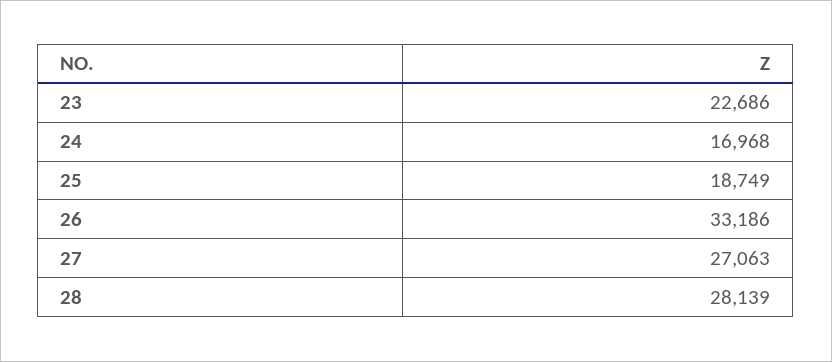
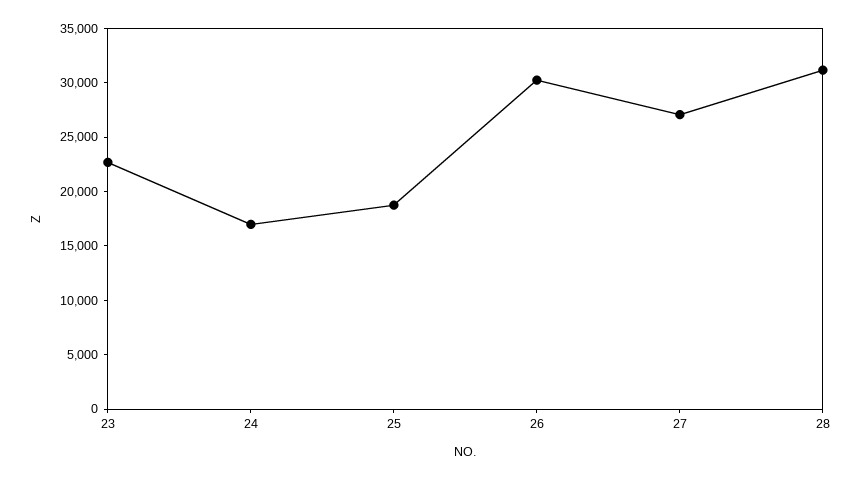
26: 33186 -> 30000
28: 28139 -> 31000

